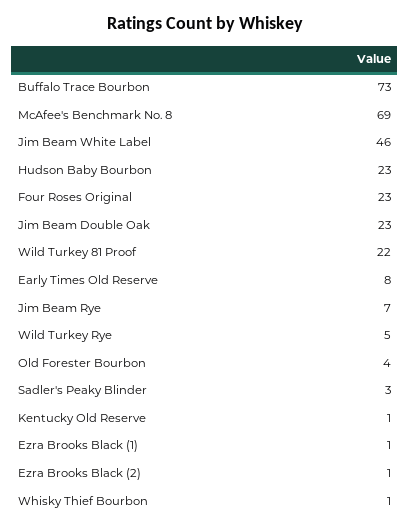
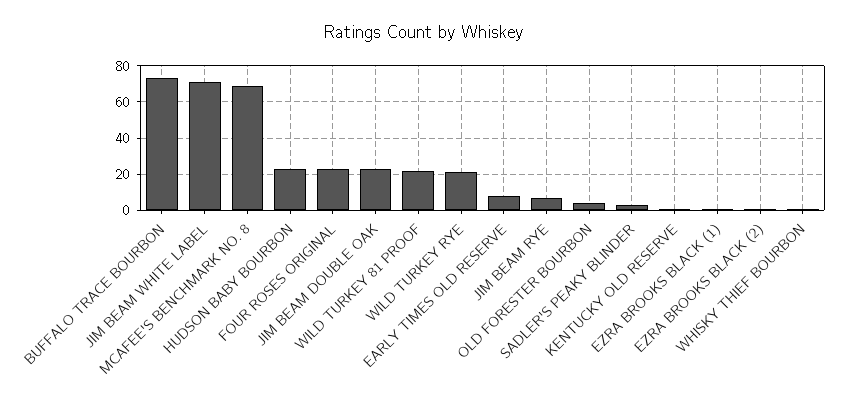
Jim Beam White Label: 46 -> 70
Wild Turkey Rye: 5 -> 20

